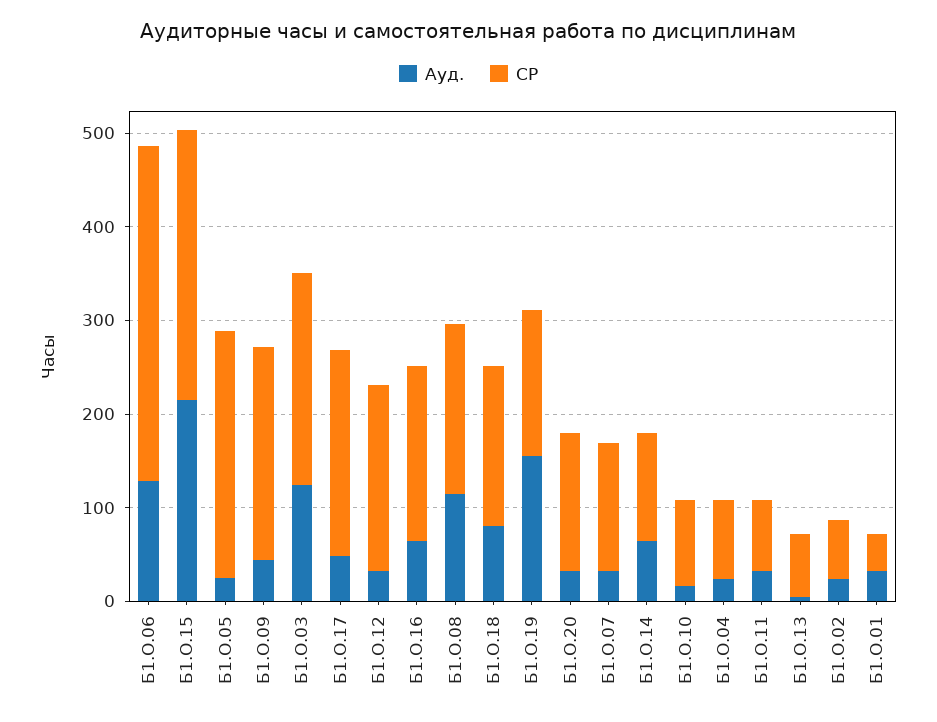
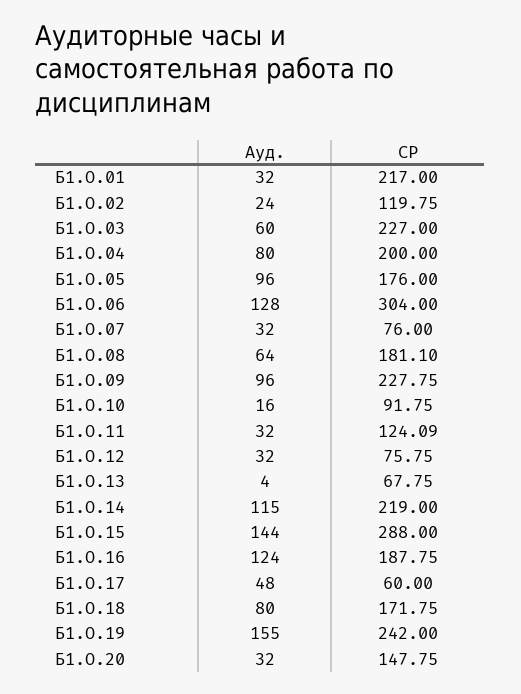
СР, Б1.О.06: 360 -> 304
Ауд., Б1.О.15: 220 -> 144
Ауд., Б1.О.05: 20 -> 96
СР, Б1.О.05: 260 -> 176
Ауд., Б1.О.09: 40 -> 96
Ауд., Б1.О.03: 120 -> 60
СР, Б1.О.17: 220 -> 60
СР, Б1.О.12: 200 -> 75.75
Ауд., Б1.О.16: 60 -> 124
Ауд., Б1.О.08: 120 -> 64
СР, Б1.О.19: 160 -> 242
СР, Б1.О.07: 140 -> 76
Ауд., Б1.О.14: 60 -> 115
СР, Б1.О.14: 120 -> 219
Ауд., Б1.О.04: 20 -> 80
СР, Б1.О.04: 80 -> 200
СР, Б1.О.11: 80 -> 124.09
СР, Б1.О.02: 60 -> 119.75
СР, Б1.О.01: 40 -> 217

